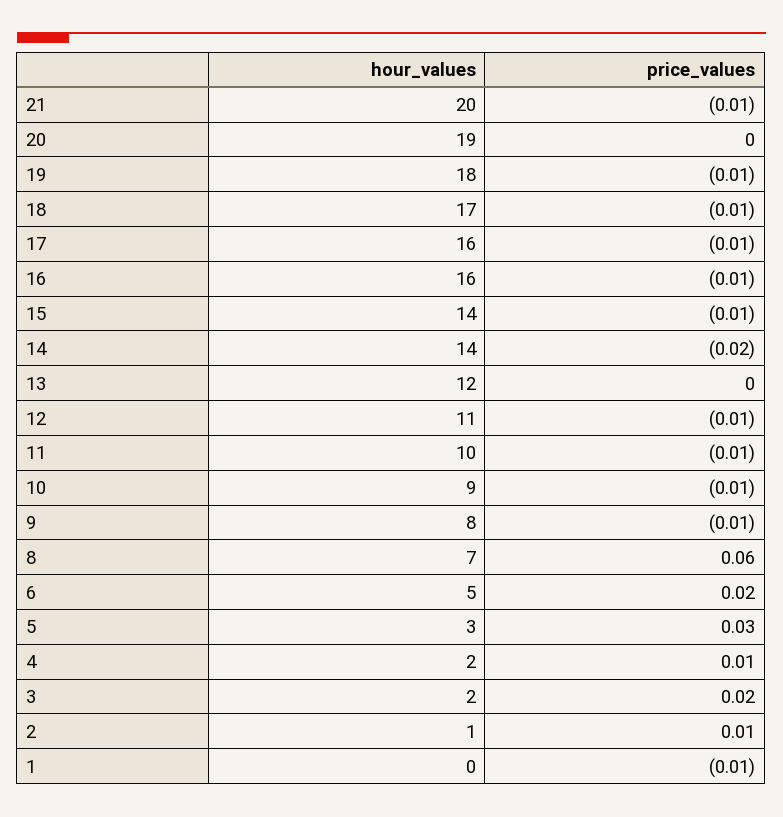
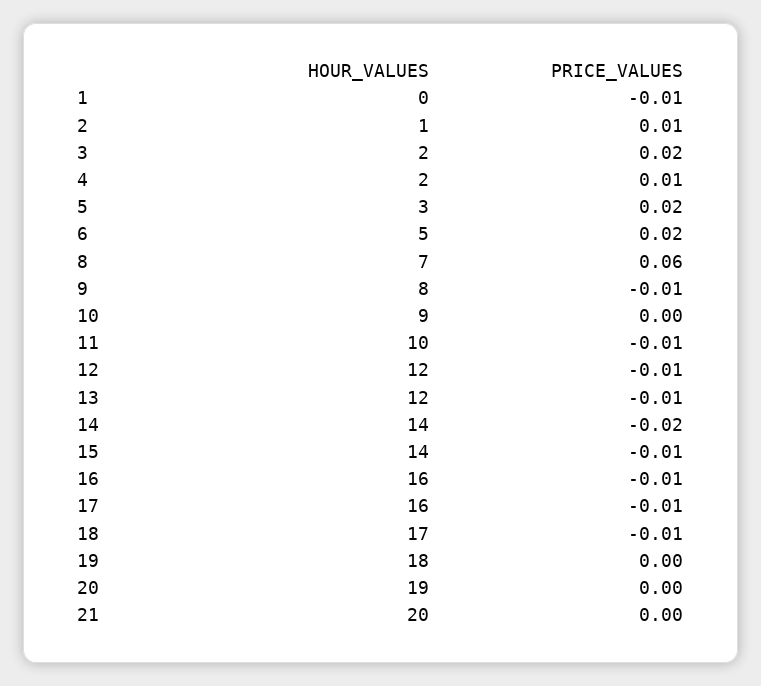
price_values, 21: -0.01 -> 0
price_values, 19: -0.01 -> 0
price_values, 13: 0 -> -0.01
hour_values, 12: 11 -> 12
price_values, 10: -0.01 -> 0
price_values, 5: 0.03 -> 0.02

